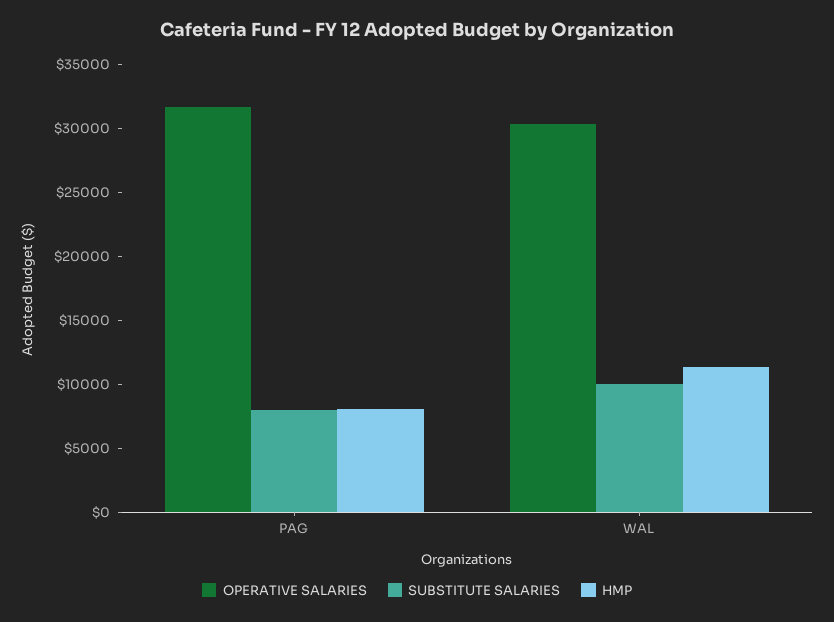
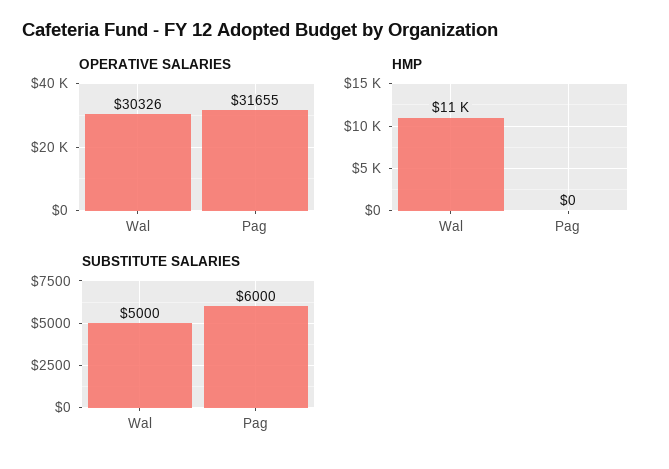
SUBSTITUTE SALARIES, PAG: 8000 -> 6000
HMP, PAG: 8000 -> 0
SUBSTITUTE SALARIES, WAL: 10000 -> 5000

